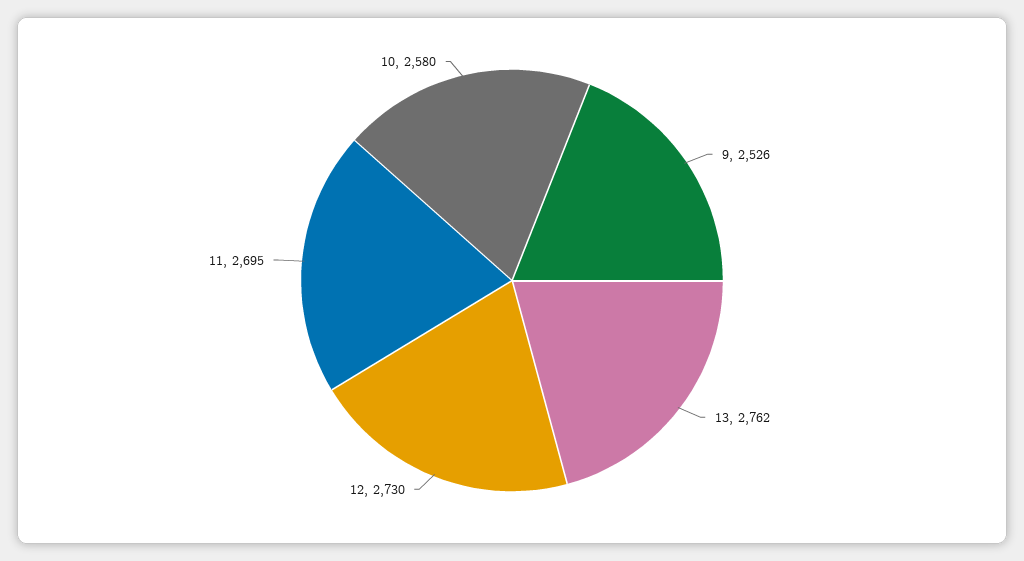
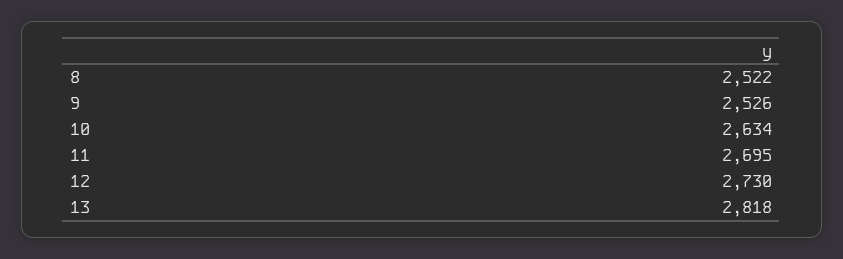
13: 2762 -> 2818
10: 2580 -> 2634
8: none -> 2522

